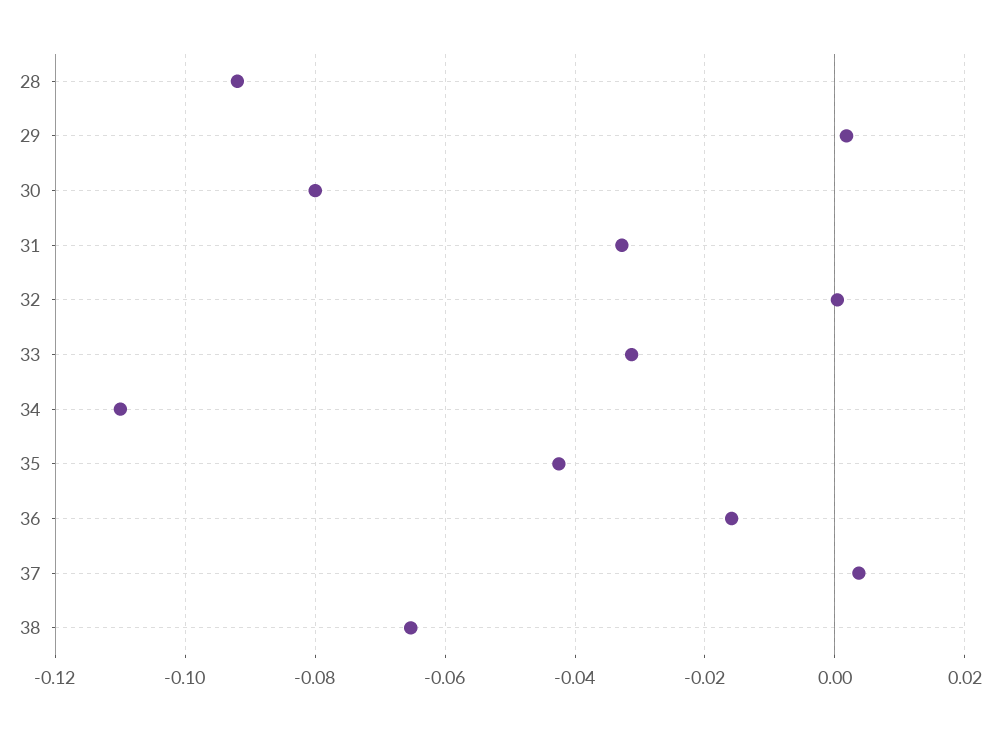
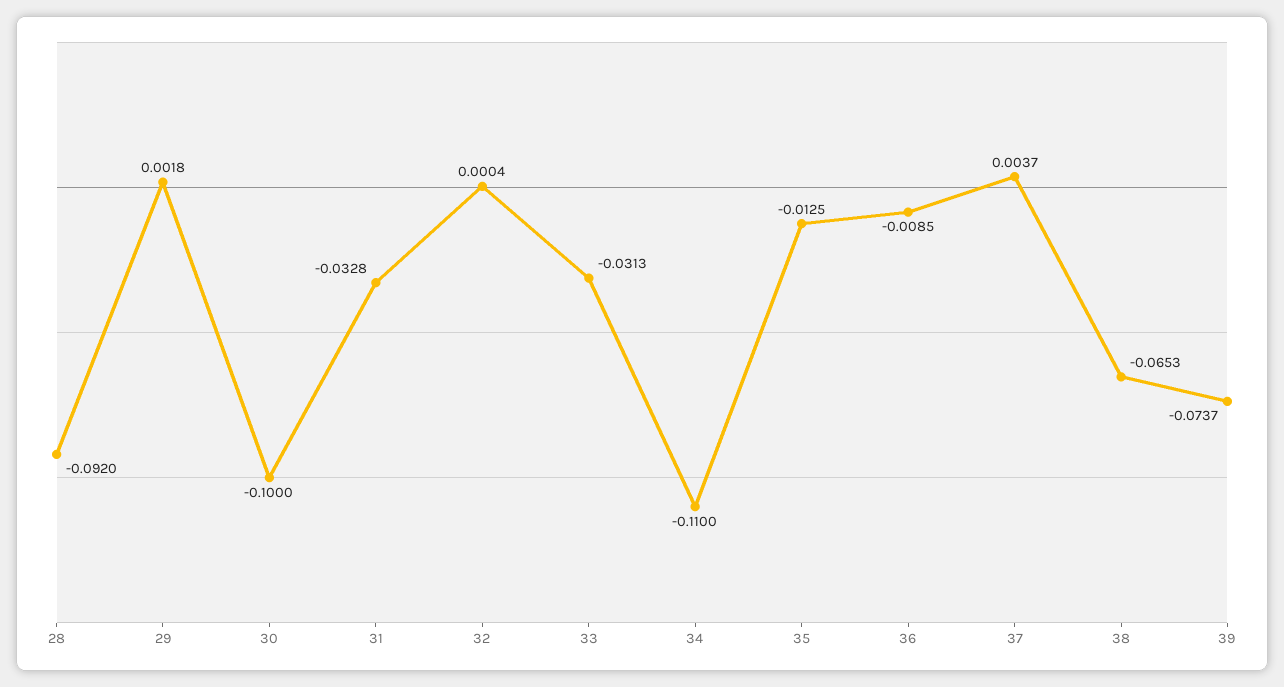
30: -0.08 -> -0.1
35: -0.042 -> -0.0125
36: -0.016 -> -0.0085
39: none -> -0.0737

